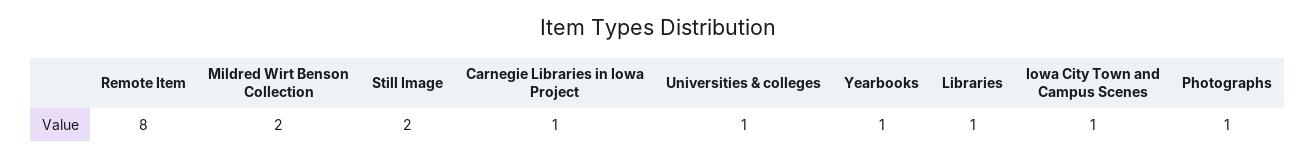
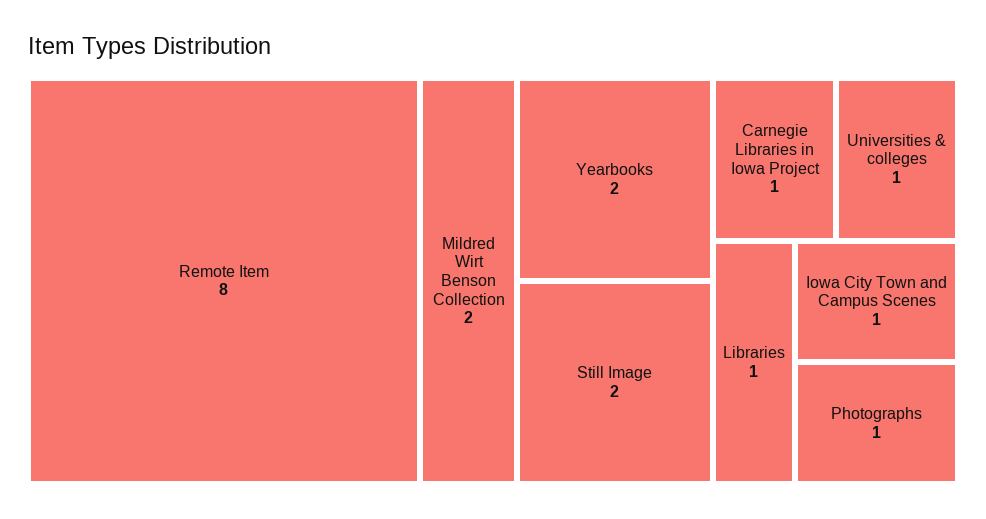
Yearbooks: 1 -> 2

